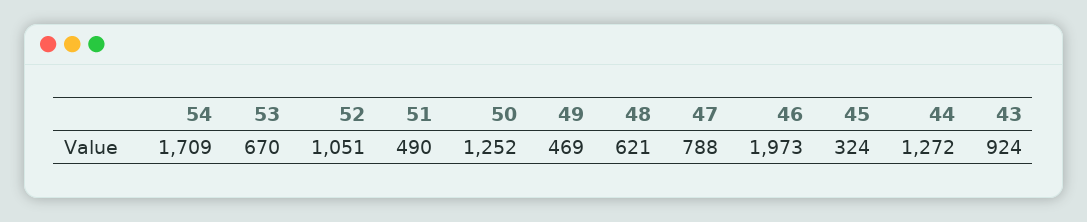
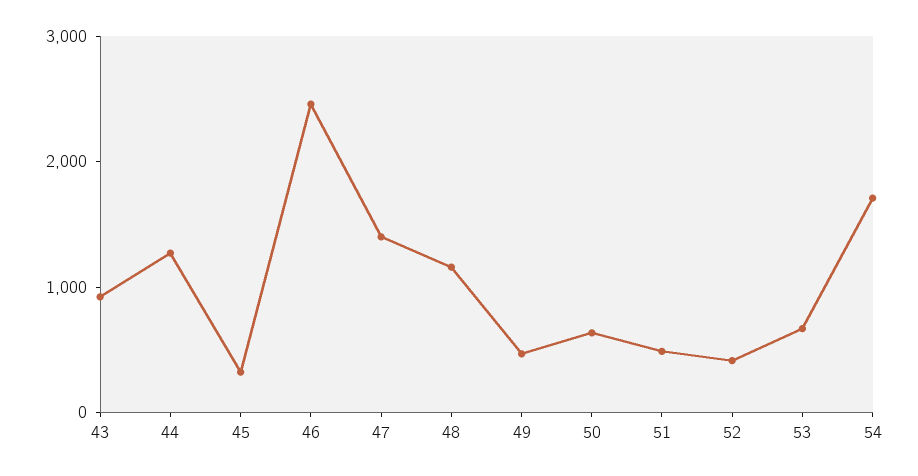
52: 1051 -> 400
50: 1252 -> 600
48: 621 -> 1200
47: 788 -> 1400
46: 1973 -> 2400

